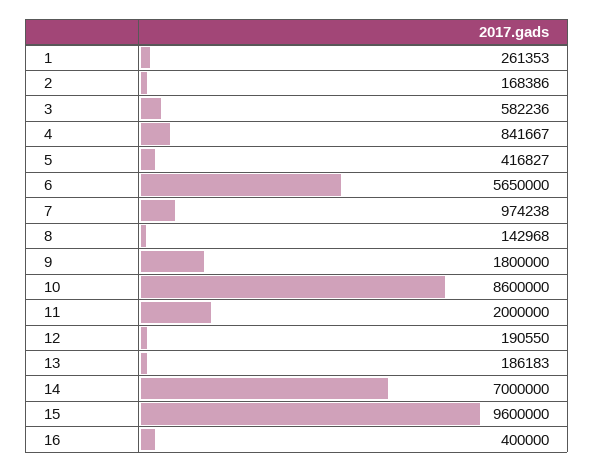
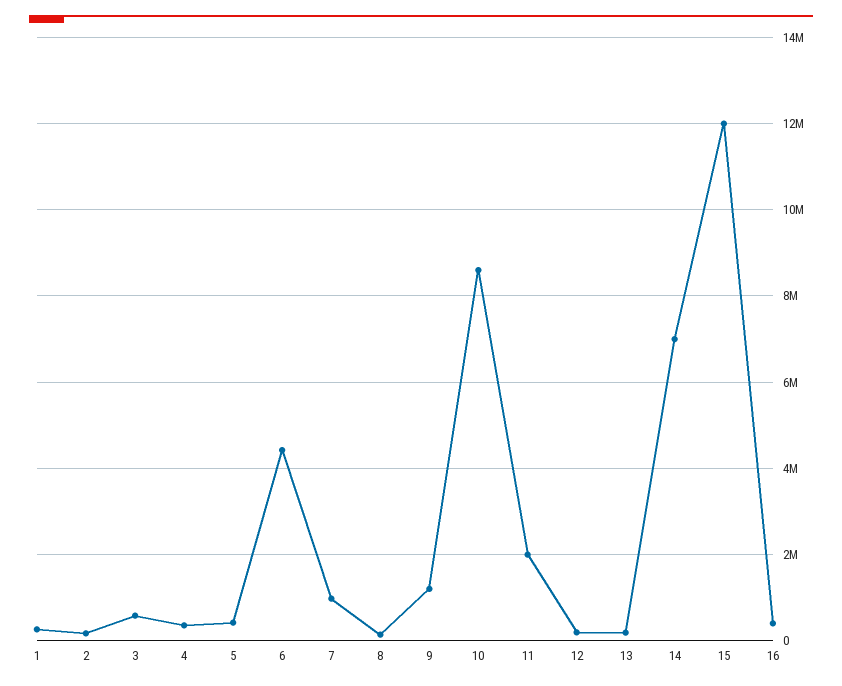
4: 841667 -> 400000
6: 5650000 -> 4400000
9: 1800000 -> 1200000
15: 9600000 -> 12000000

